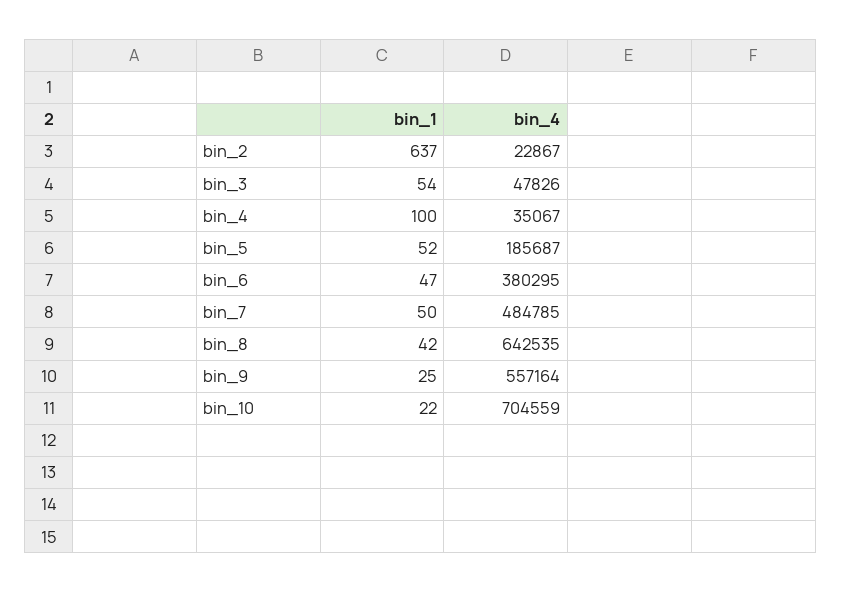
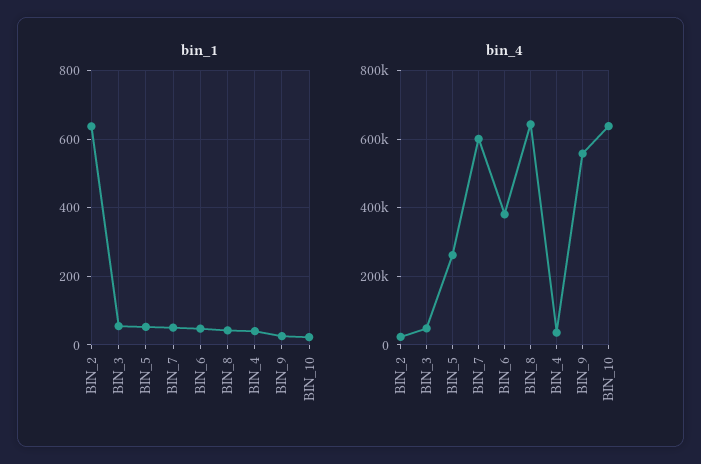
bin_1, bin_4: 100 -> 40
bin_4, bin_5: 185687 -> 260000
bin_4, bin_7: 484785 -> 600000
bin_4, bin_10: 704559 -> 640000

